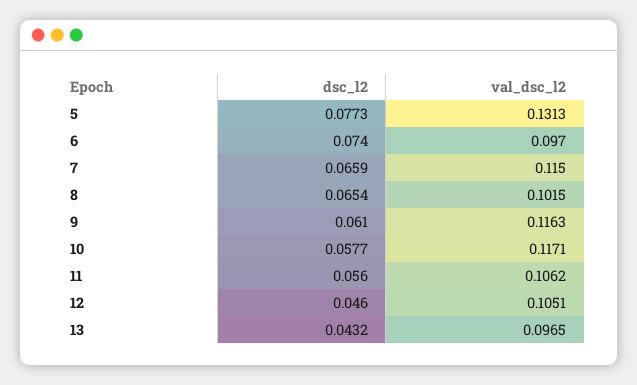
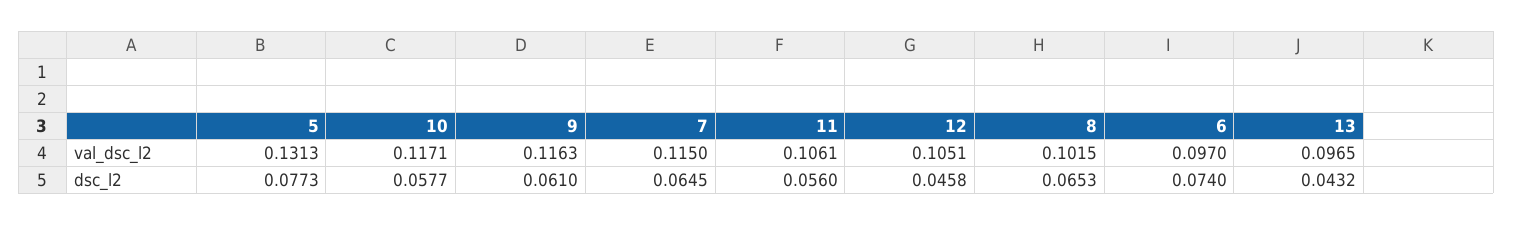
dsc_l2, 7: 0.0659 -> 0.0645
dsc_l2, 8: 0.0654 -> 0.0653
val_dsc_l2, 11: 0.1062 -> 0.1061
dsc_l2, 12: 0.046 -> 0.0458

